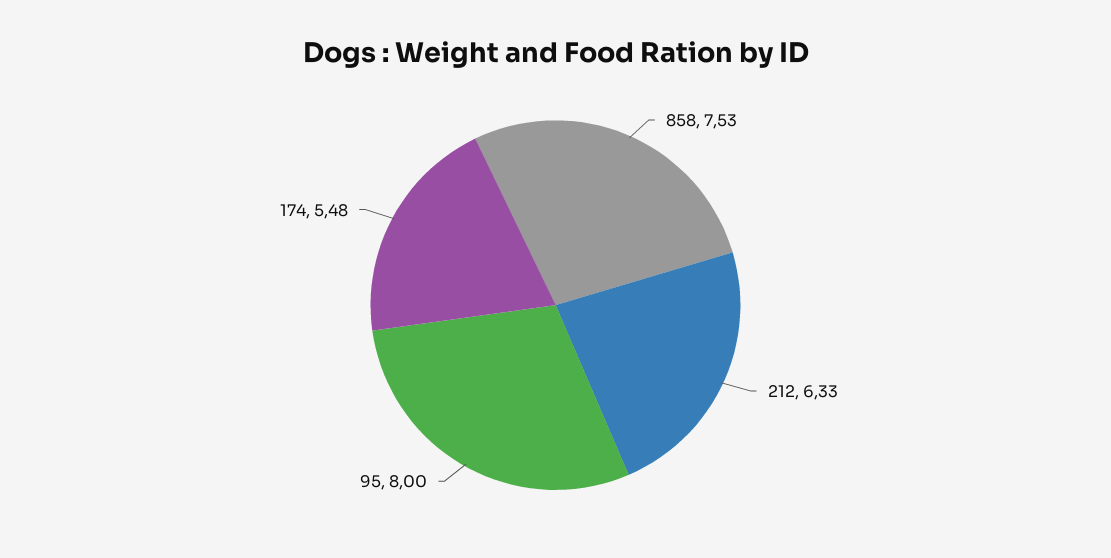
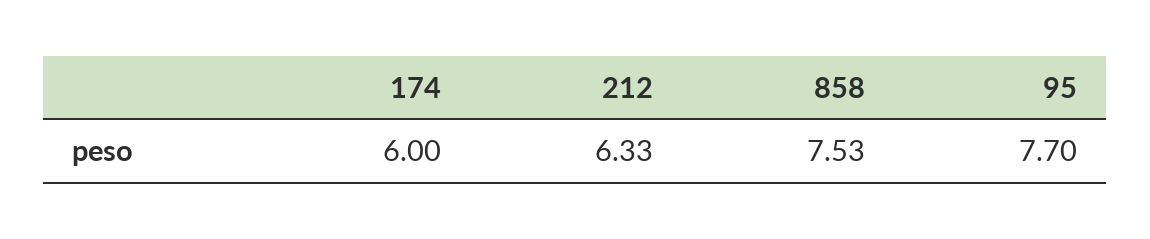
95: 8 -> 7.7
174: 5.48 -> 6

